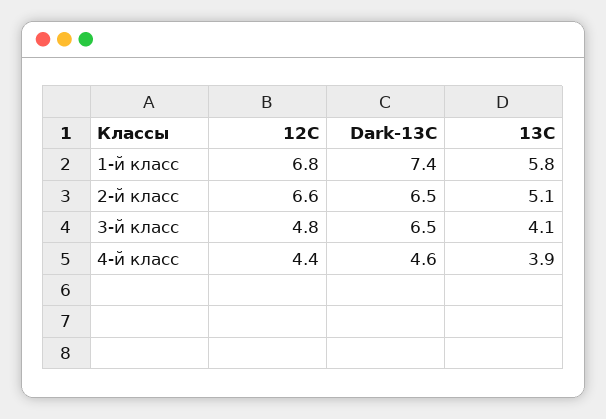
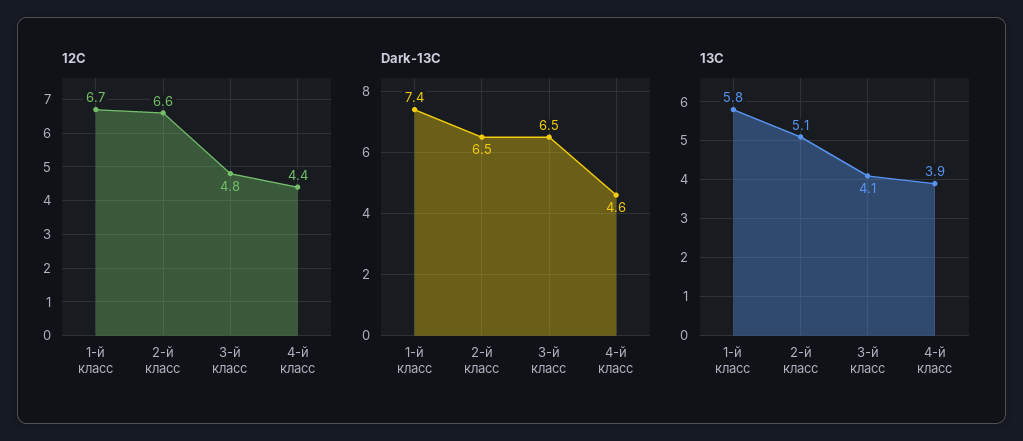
12C, 1-й класс: 6.8 -> 6.7

